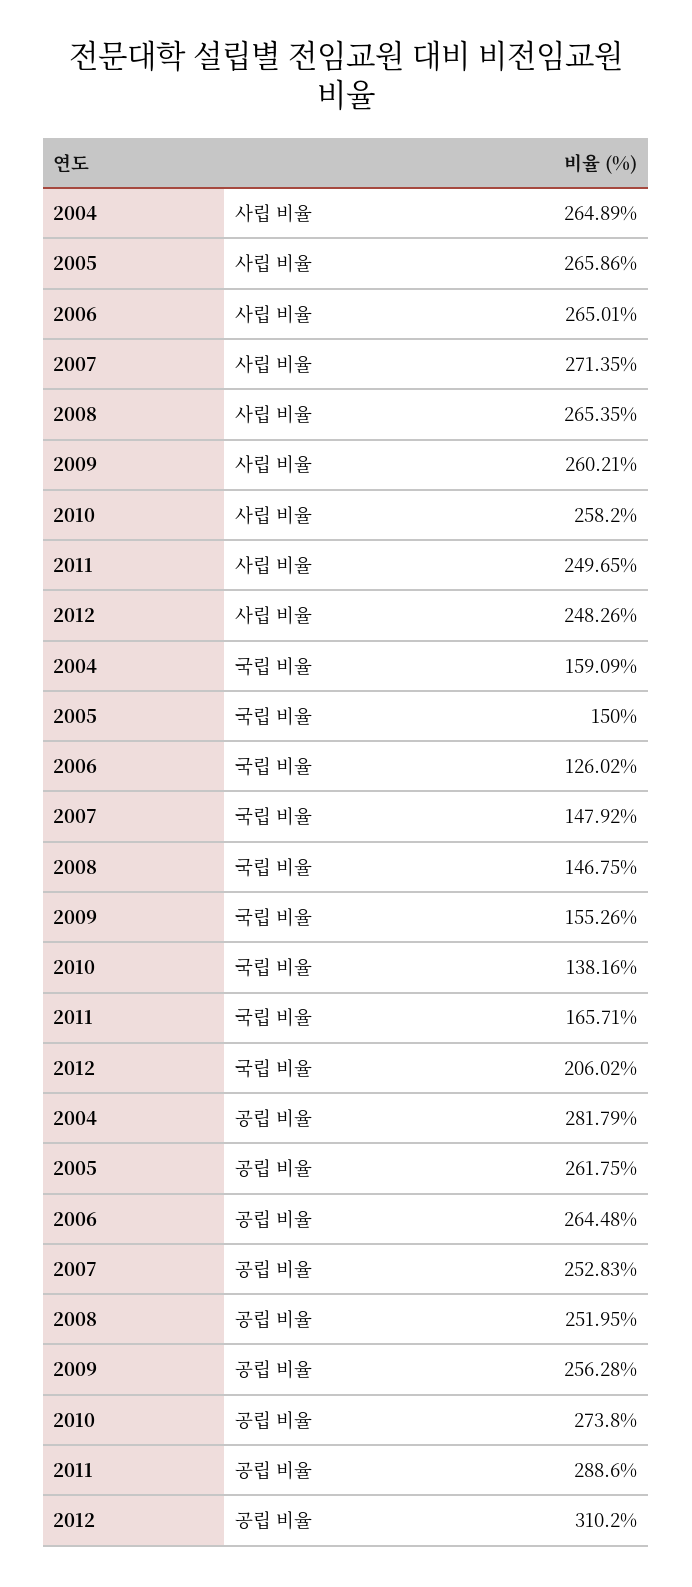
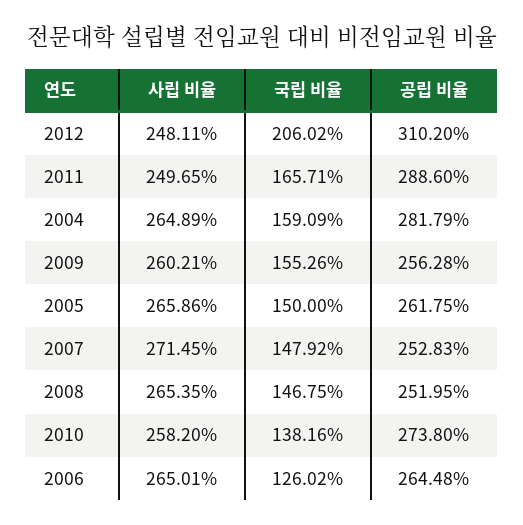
2007, 사립 비율: 271.35 -> 271.45
2012, 사립 비율: 248.26 -> 248.11

